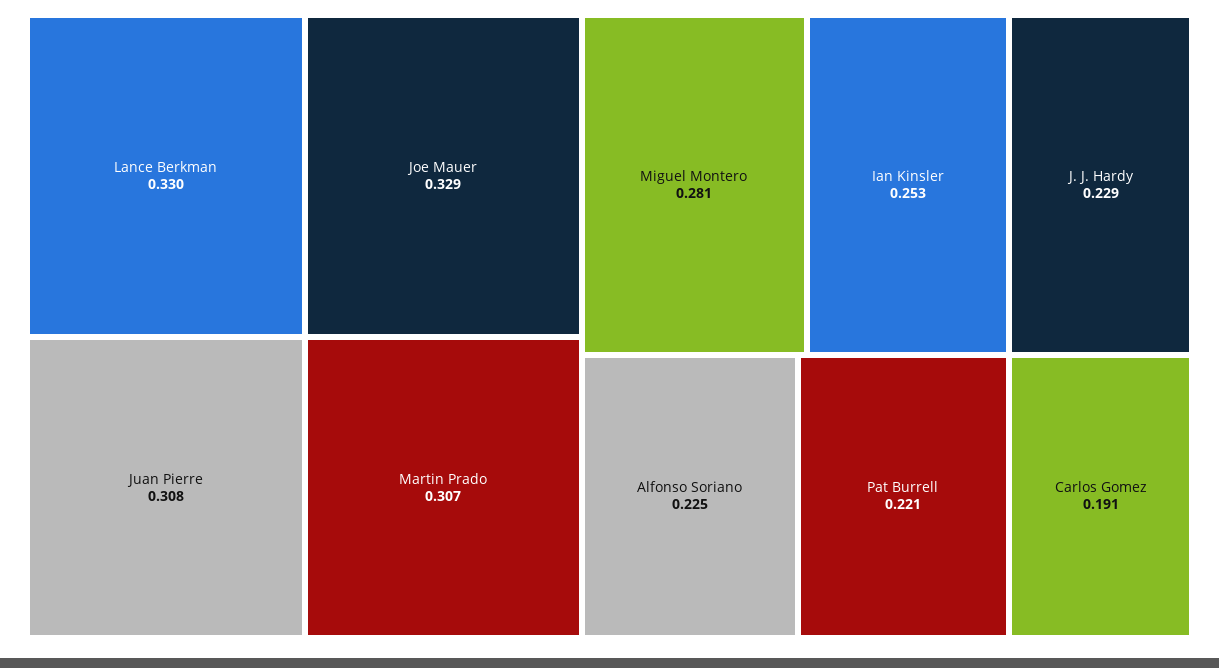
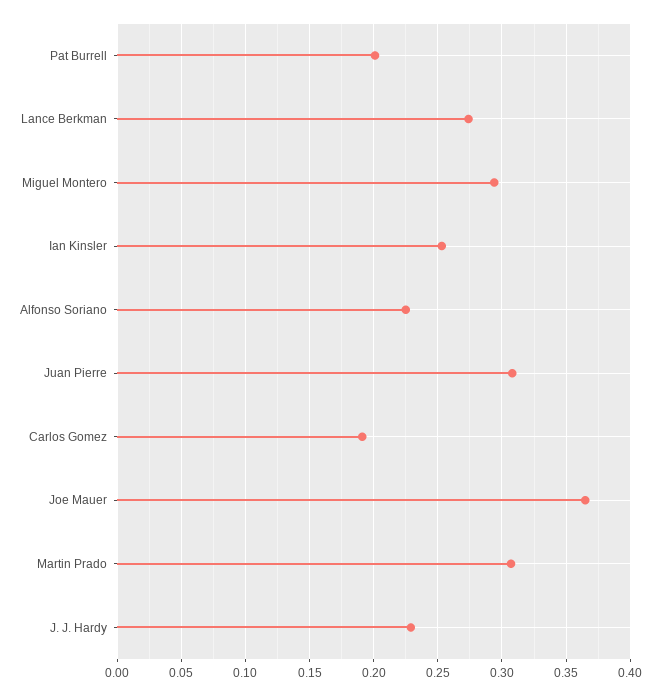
Lance Berkman: 0.33 -> 0.275
Joe Mauer: 0.329 -> 0.365
Miguel Montero: 0.281 -> 0.295
Pat Burrell: 0.221 -> 0.2

